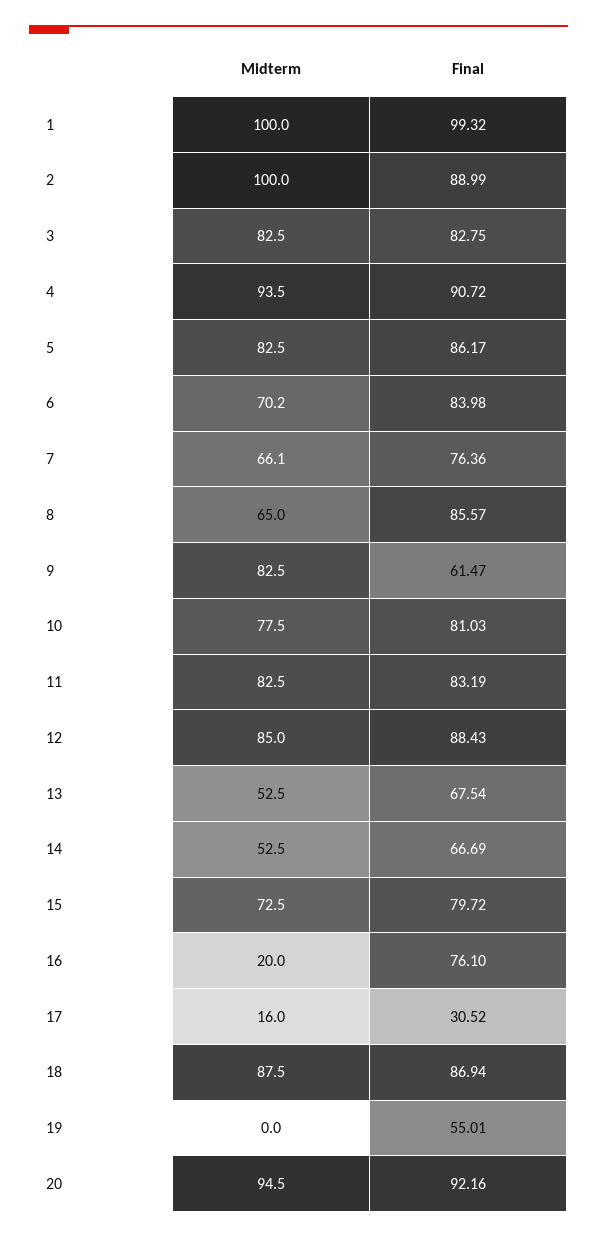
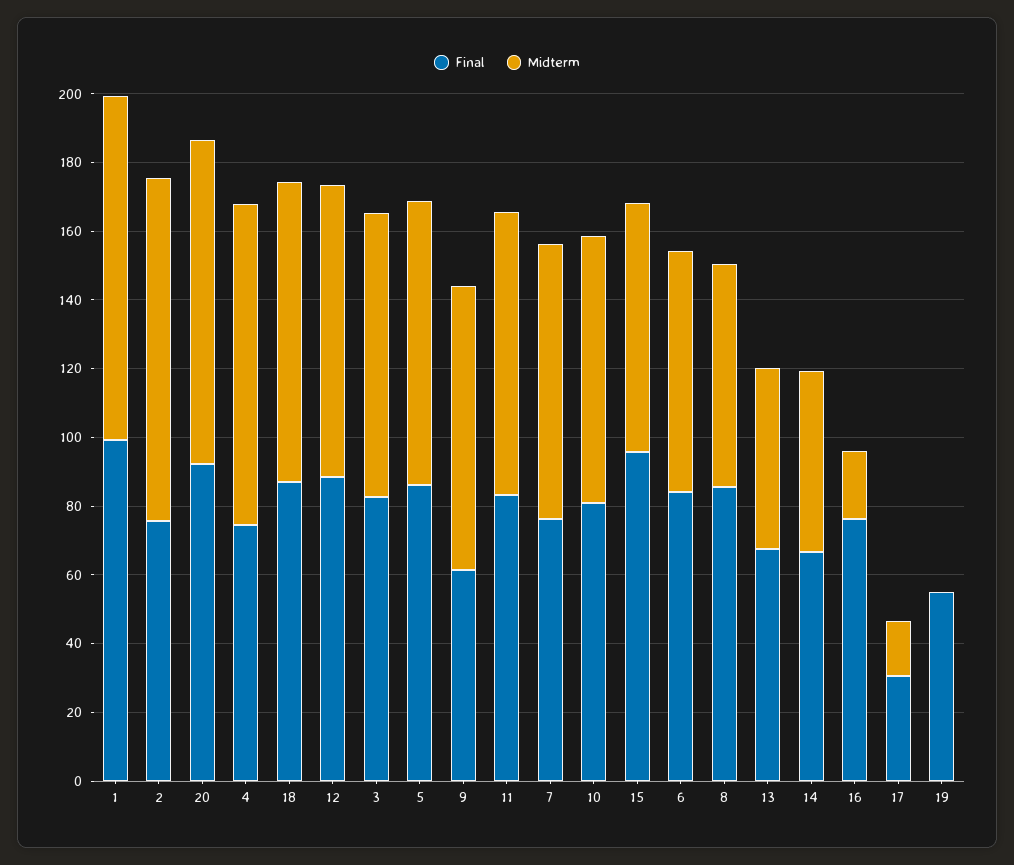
Final, 2: 88.99 -> 75
Final, 4: 90.72 -> 75
Midterm, 7: 66.1 -> 80
Final, 15: 79.72 -> 95

